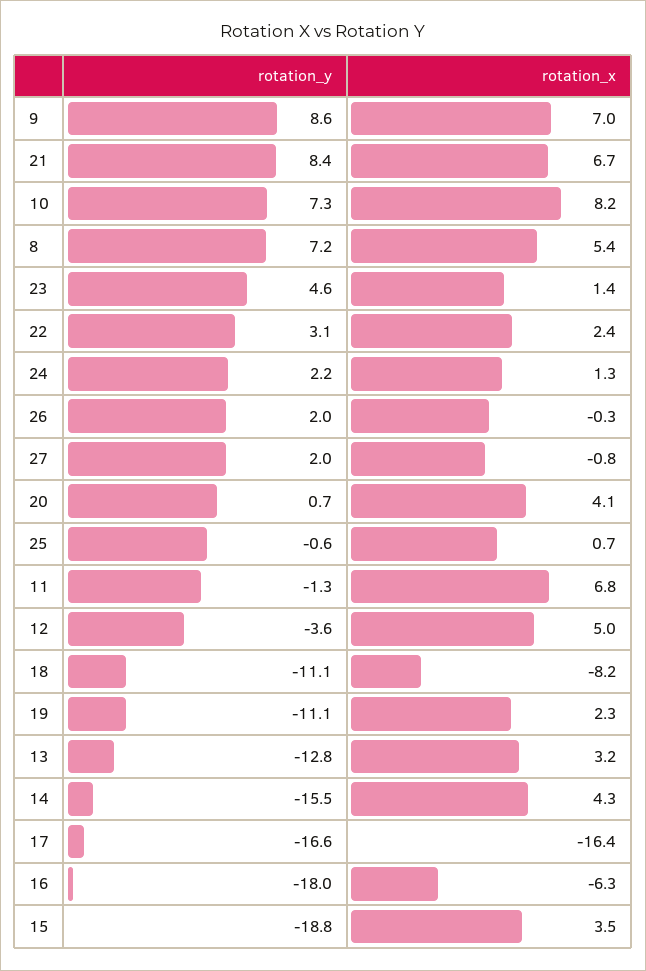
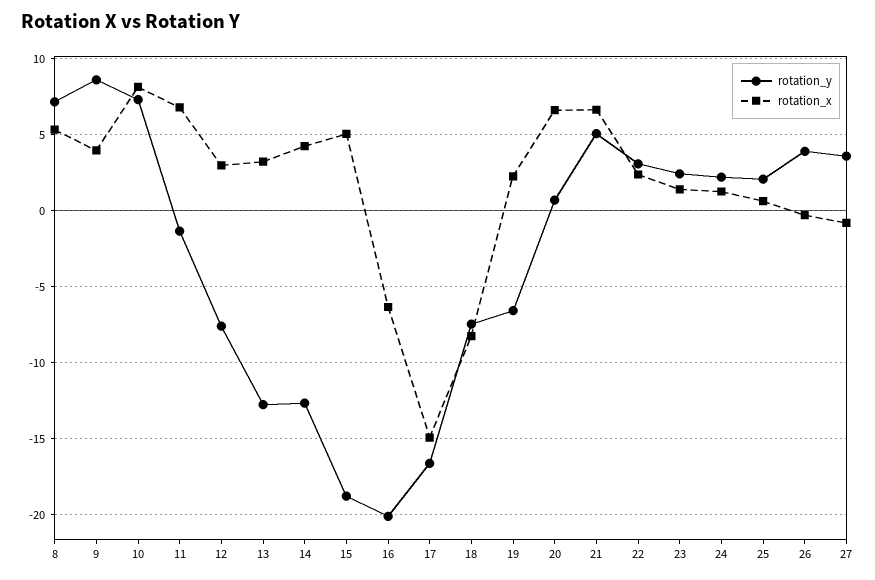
rotation_x, 9: 7 -> 4
rotation_y, 21: 8.4 -> 5
rotation_y, 23: 4.6 -> 2.5
rotation_y, 26: 2 -> 4
rotation_y, 27: 2 -> 3.5
rotation_x, 20: 4.1 -> 6.5
rotation_y, 25: -0.6 -> 2
rotation_y, 12: -3.6 -> -7.5
rotation_x, 12: 5 -> 3
rotation_y, 18: -11.1 -> -7.5
rotation_y, 19: -11.1 -> -6.5
rotation_y, 14: -15.5 -> -12.5
rotation_x, 17: -16.4 -> -15
rotation_y, 16: -18 -> -20
rotation_x, 15: 3.5 -> 5

